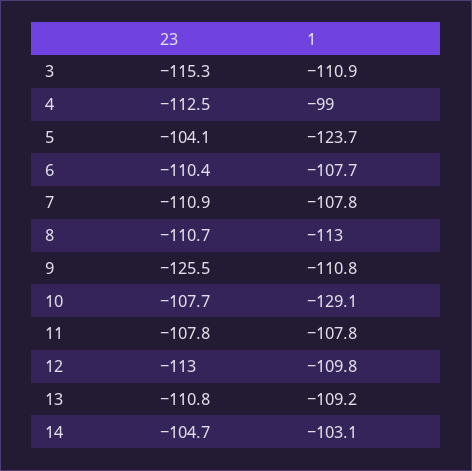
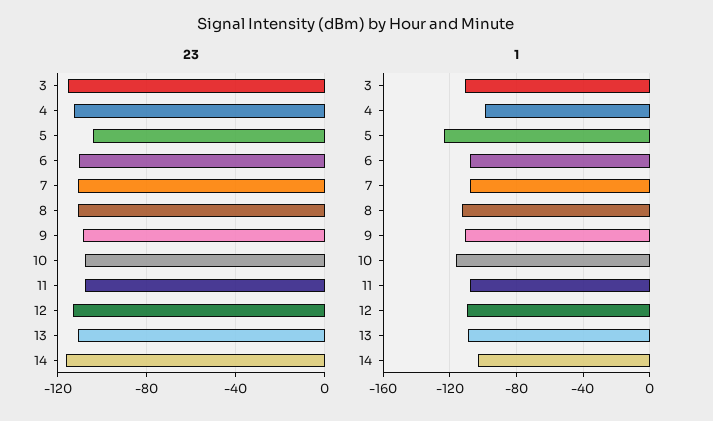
23, 9: -125.5 -> -110
1, 10: -129.1 -> -115
23, 14: -104.7 -> -115

